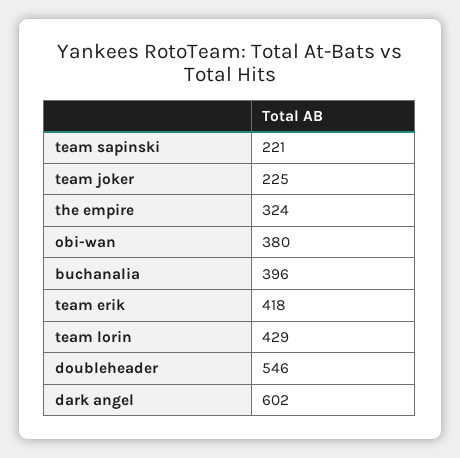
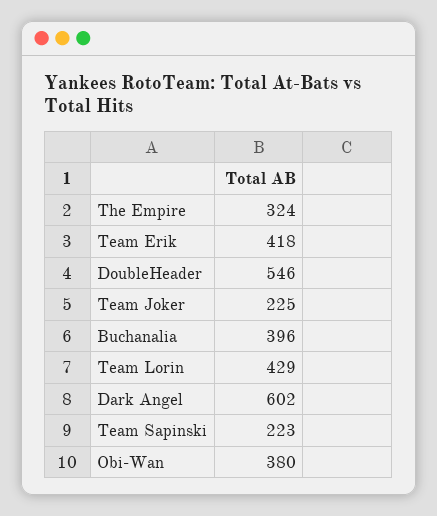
team sapinski: 221 -> 223

